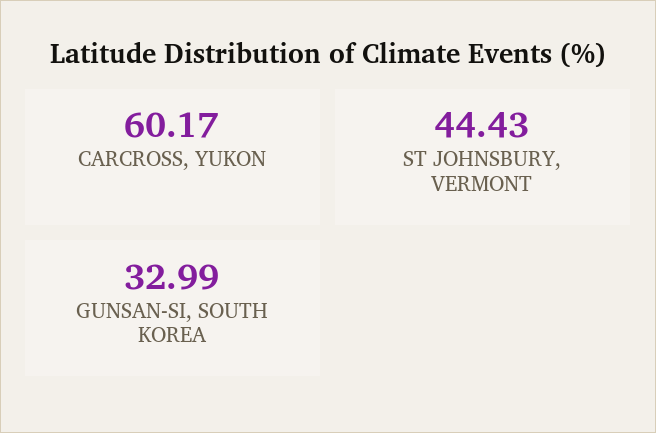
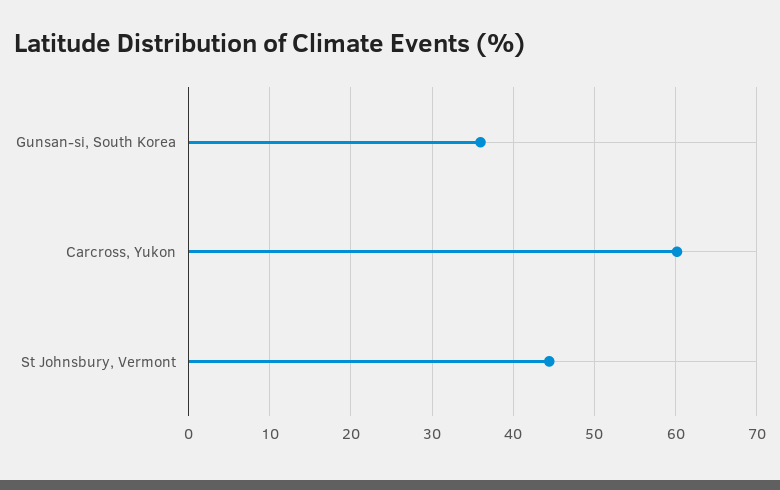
GUNSAN-SI, SOUTH KOREA: 32.99 -> 36

